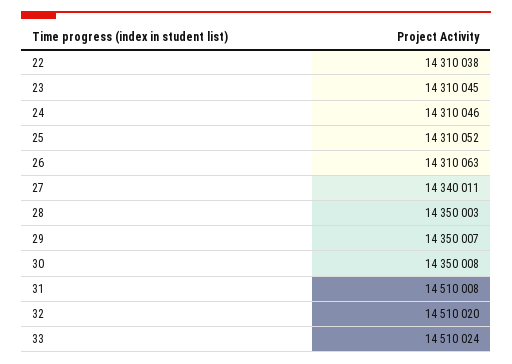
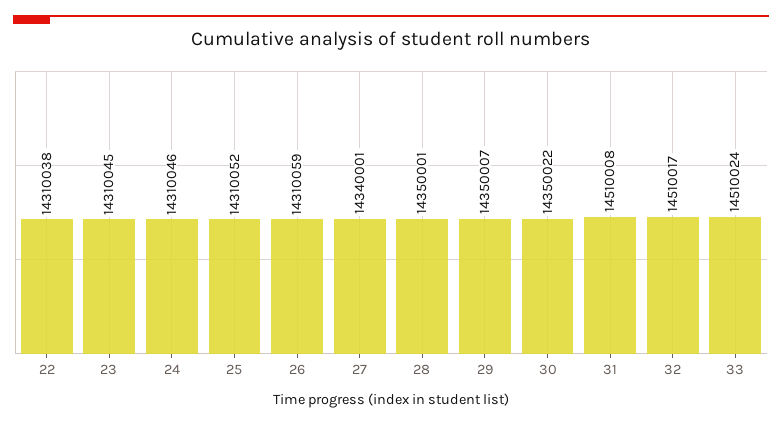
26: 14310063 -> 14310059
27: 14340011 -> 14340001
28: 14350003 -> 14350001
30: 14350008 -> 14350022
32: 14510020 -> 14510017

